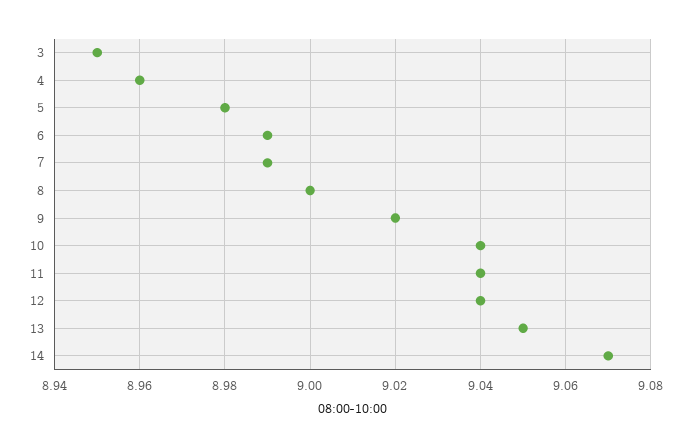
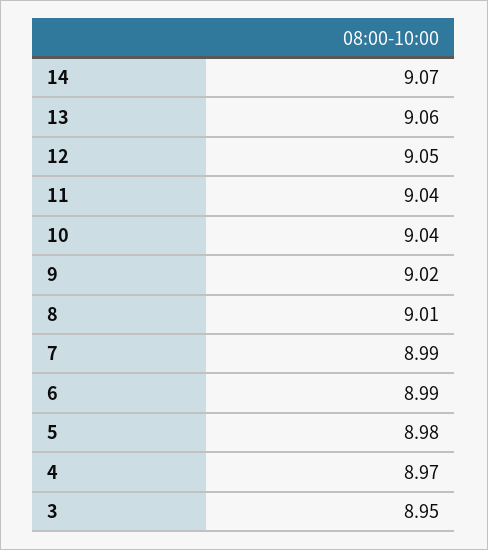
4: 8.96 -> 8.97
8: 9 -> 9.01
12: 9.04 -> 9.05
13: 9.05 -> 9.06

